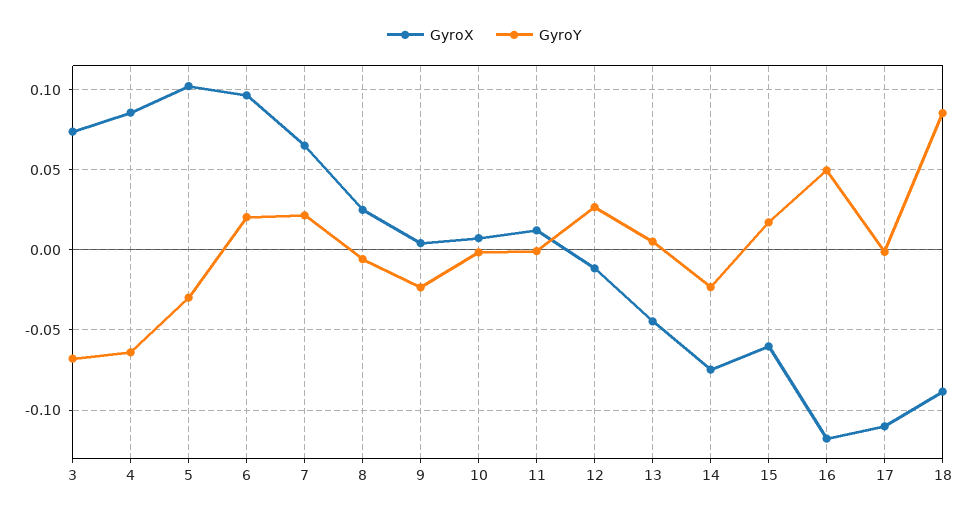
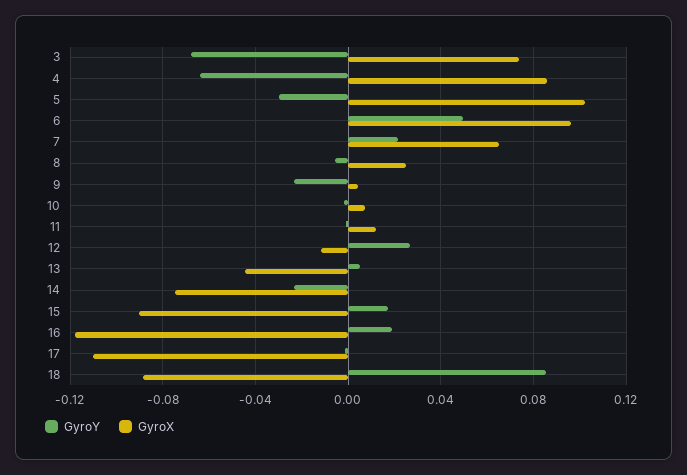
GyroY, 6: 0.02 -> 0.05
GyroX, 15: -0.06 -> -0.09
GyroY, 16: 0.05 -> 0.02

